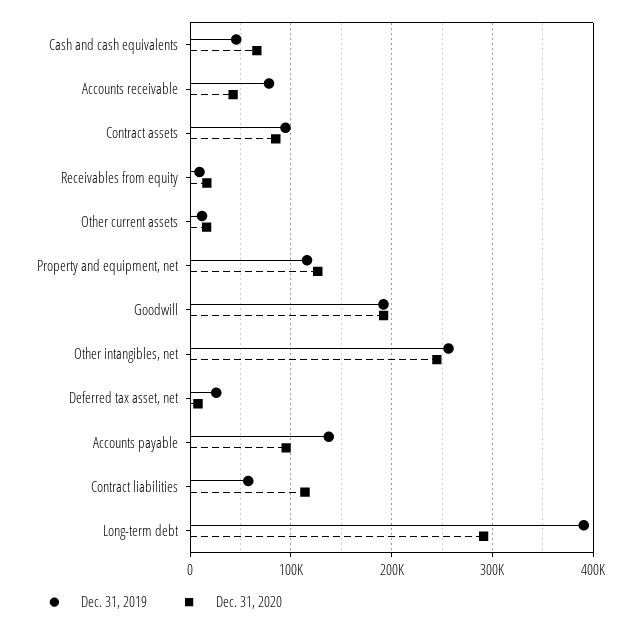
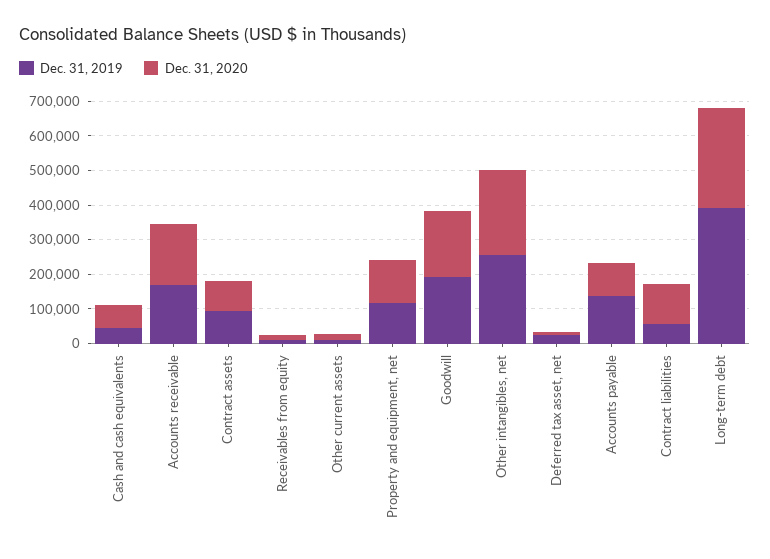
Dec. 31, 2019, Accounts receivable: 80000 -> 175000
Dec. 31, 2020, Accounts receivable: 40000 -> 175000

